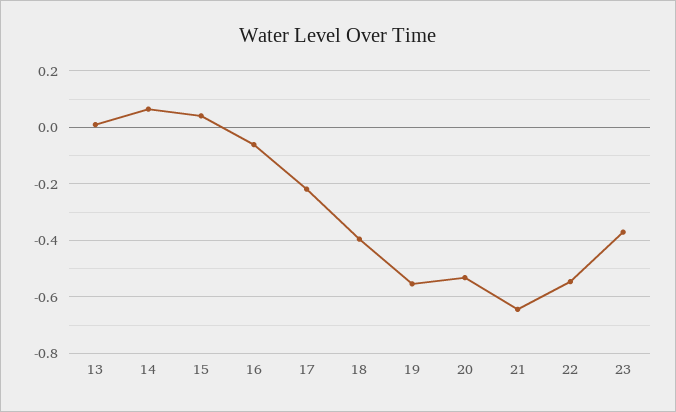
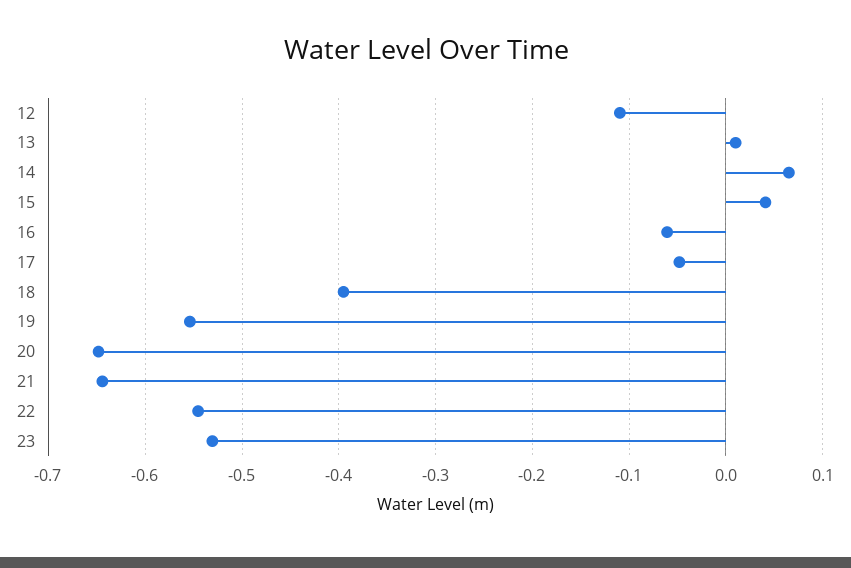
17: -0.225 -> -0.05
20: -0.525 -> -0.65
23: -0.375 -> -0.53
12: none -> -0.11

